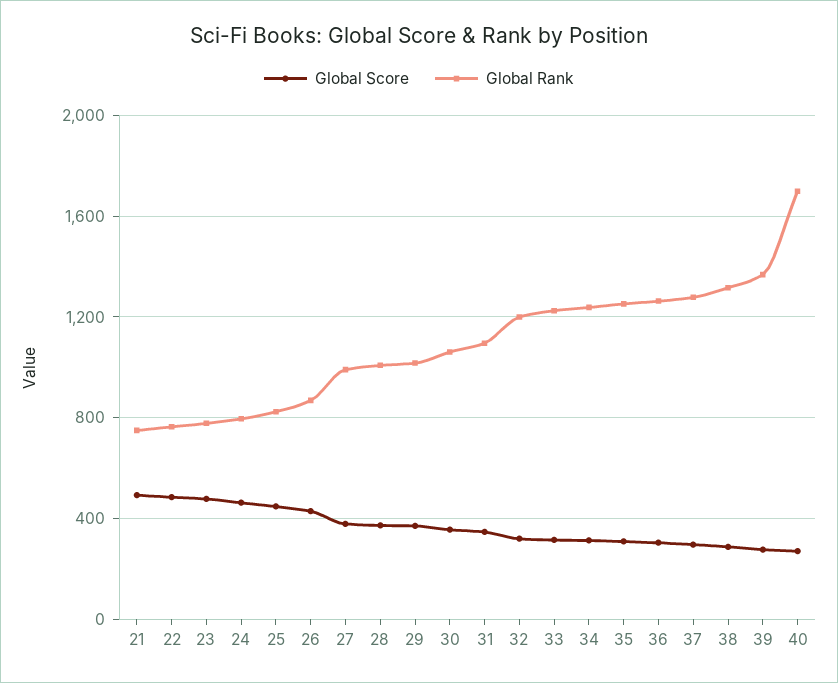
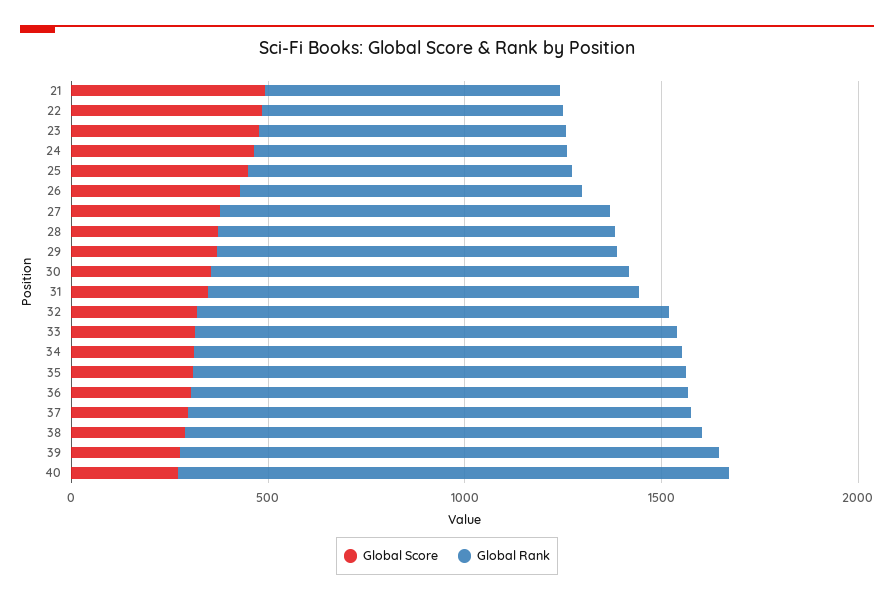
Global Rank, 40: 1700 -> 1400

